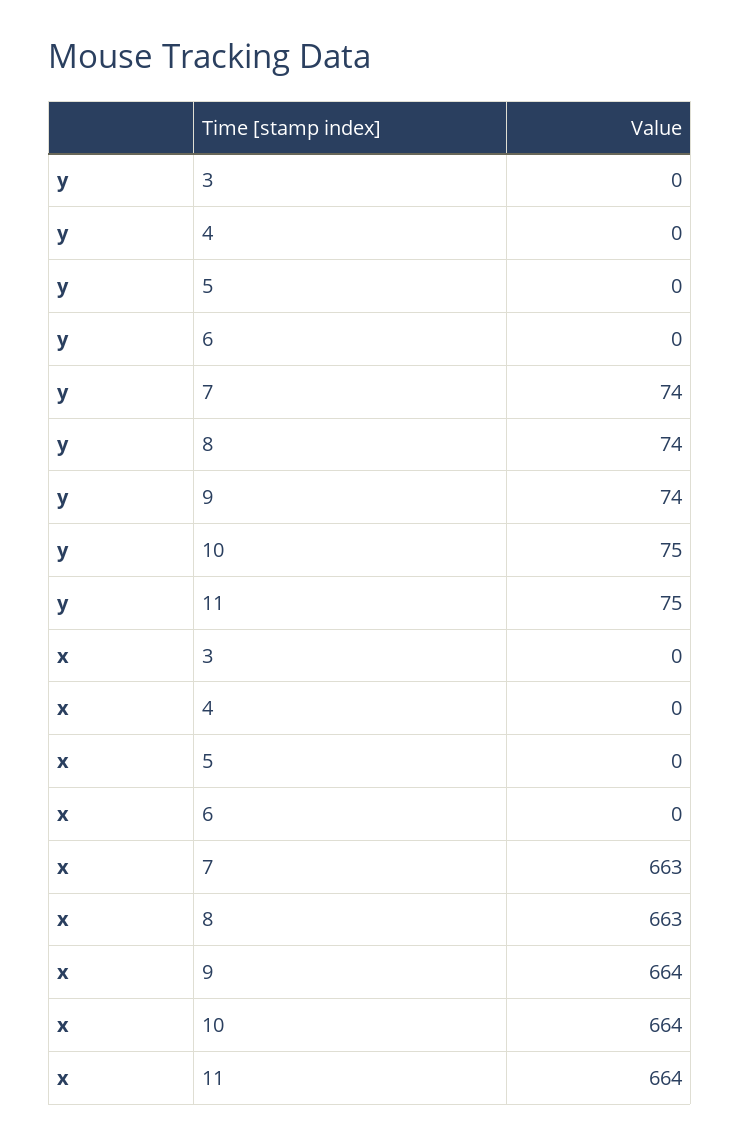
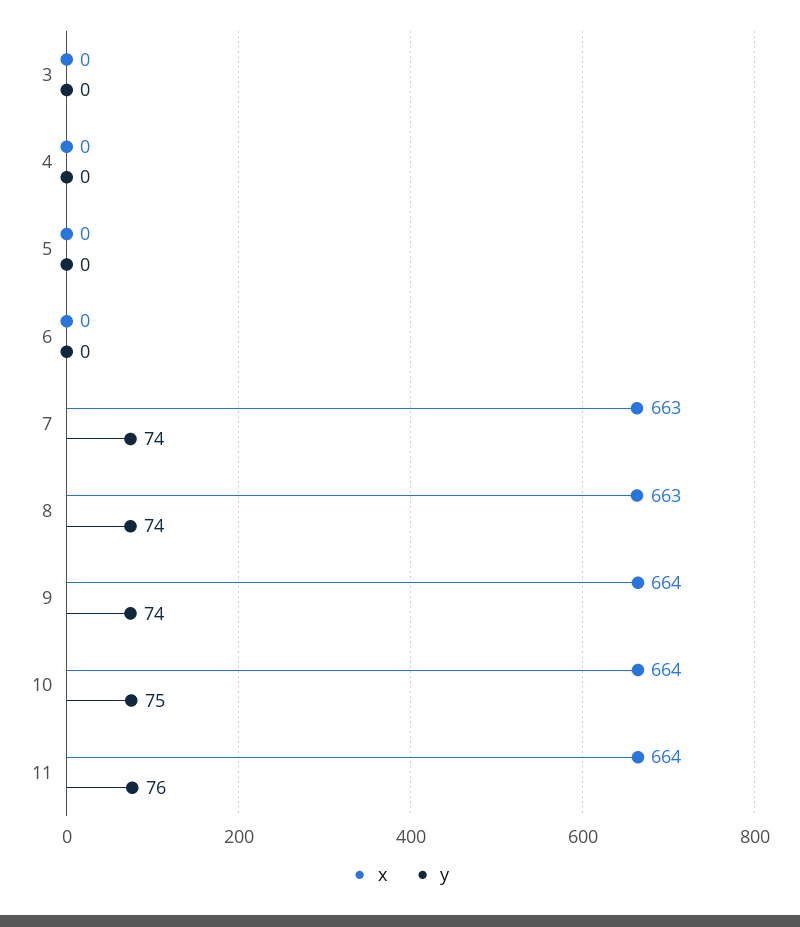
y, 11: 75 -> 76

